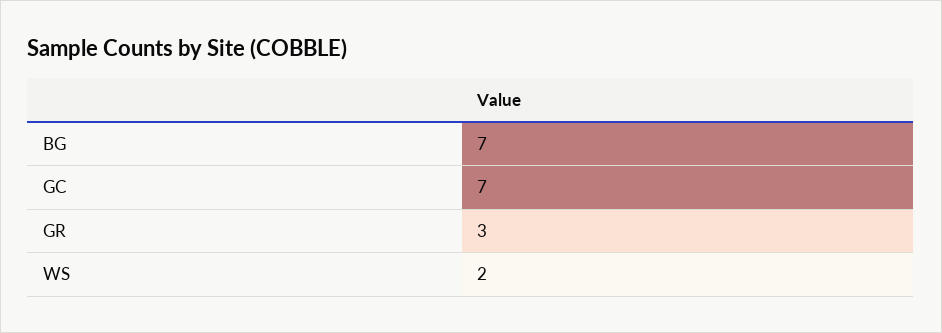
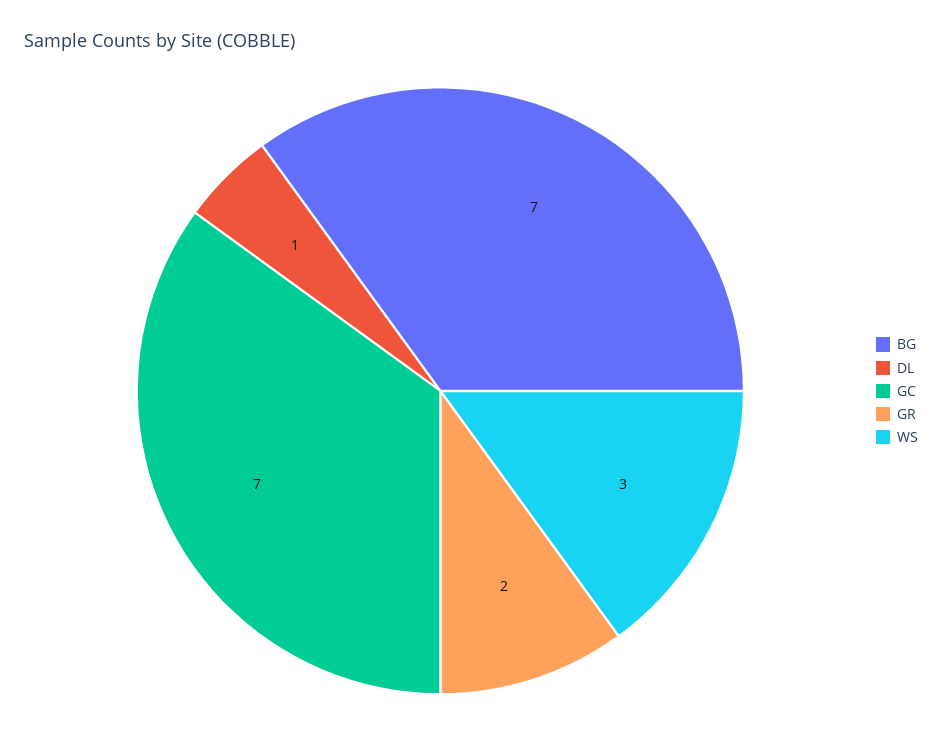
GR: 3 -> 2
WS: 2 -> 3
DL: none -> 1

